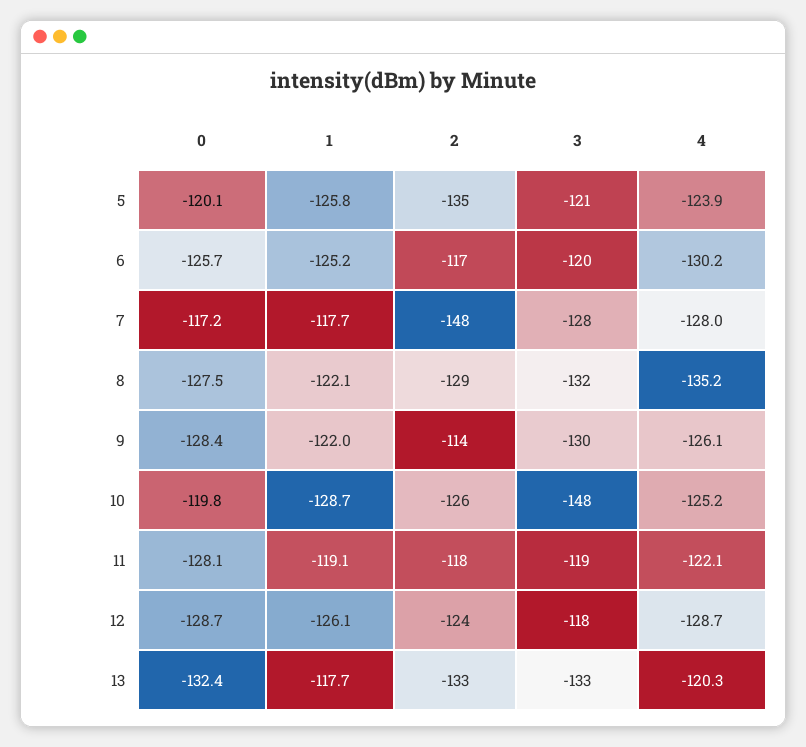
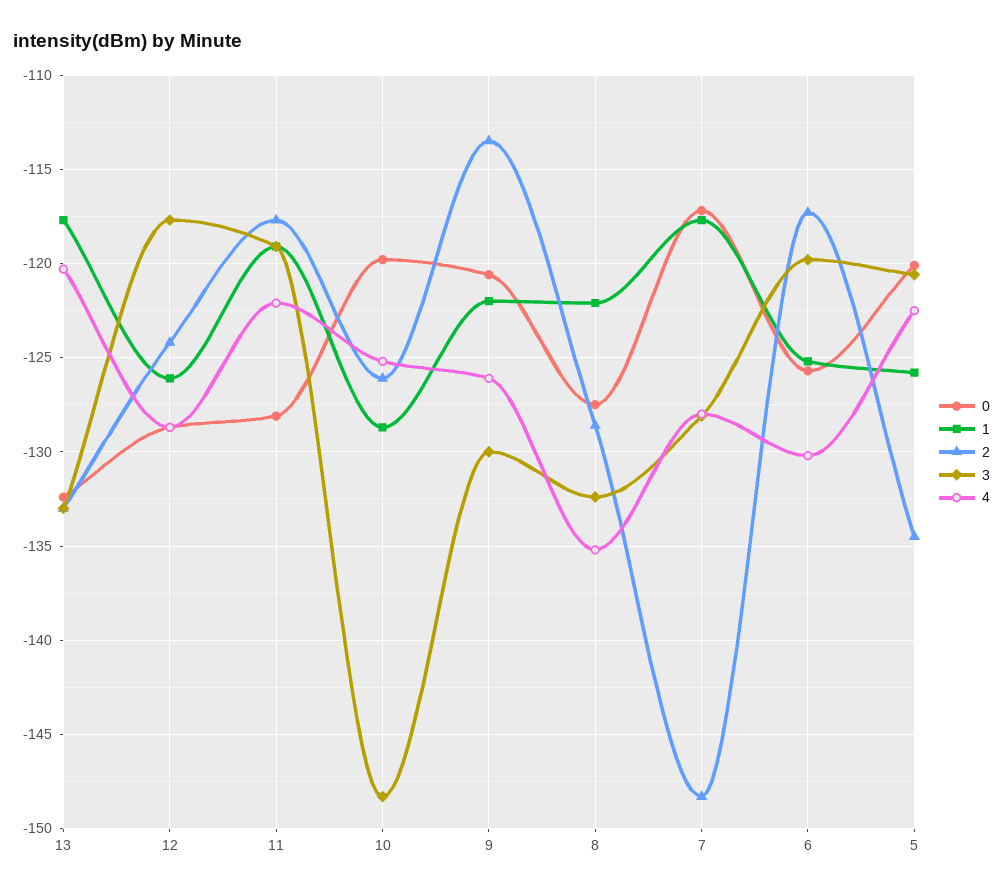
4, 5: -123.9 -> -122.5
0, 9: -128.4 -> -120.5

